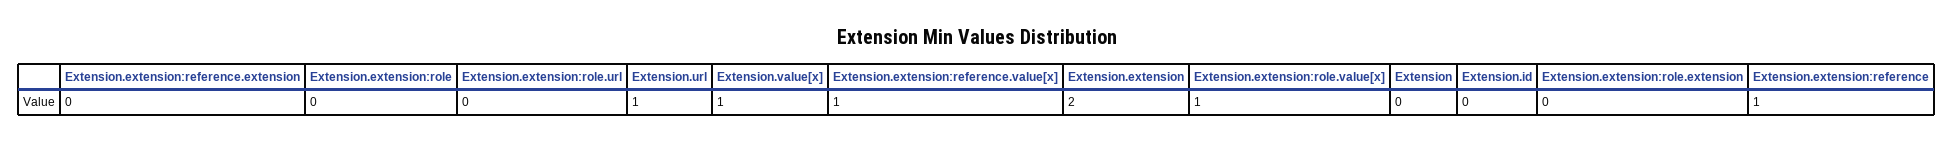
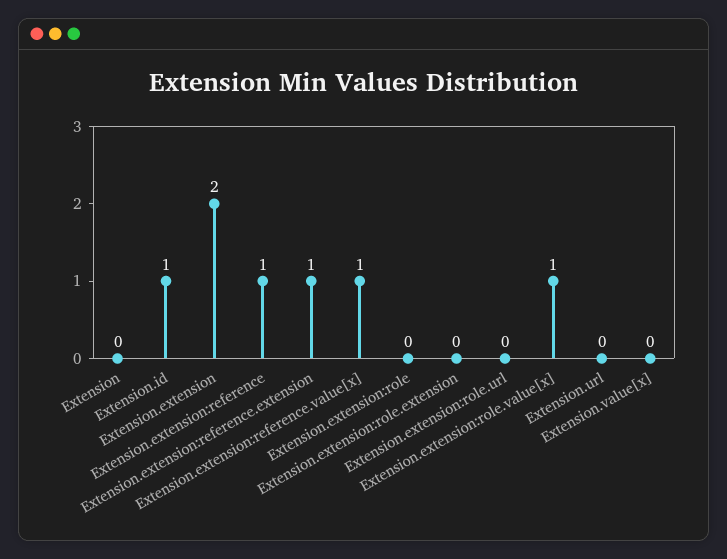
Extension.extension:reference.extension: 0 -> 1
Extension.url: 1 -> 0
Extension.value[x]: 1 -> 0
Extension.id: 0 -> 1

